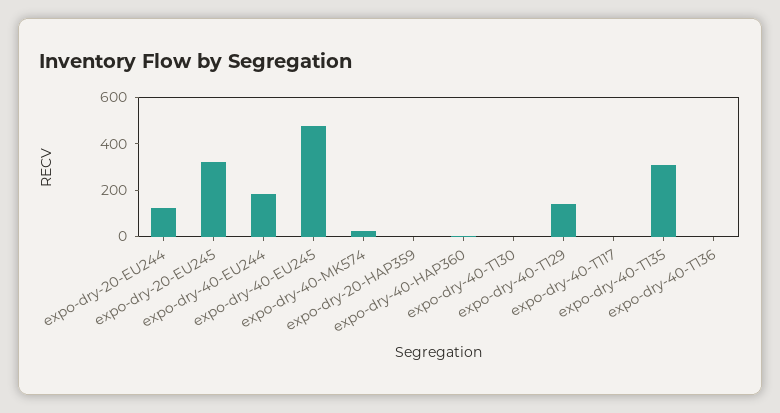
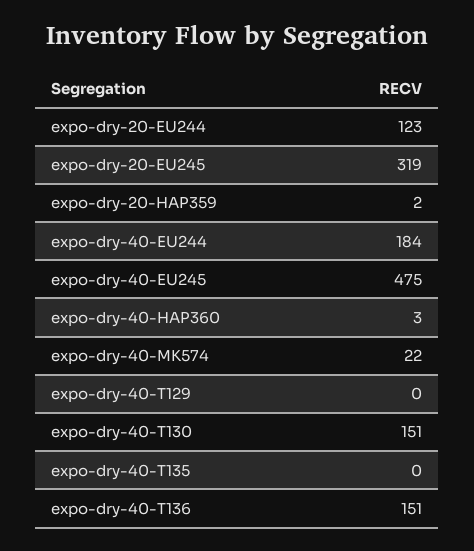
expo-dry-40-T130: 0 -> 151
expo-dry-40-T129: 150 -> 0
expo-dry-40-T117: 0 -> none
expo-dry-40-T135: 300 -> 0
expo-dry-40-T136: 0 -> 151

